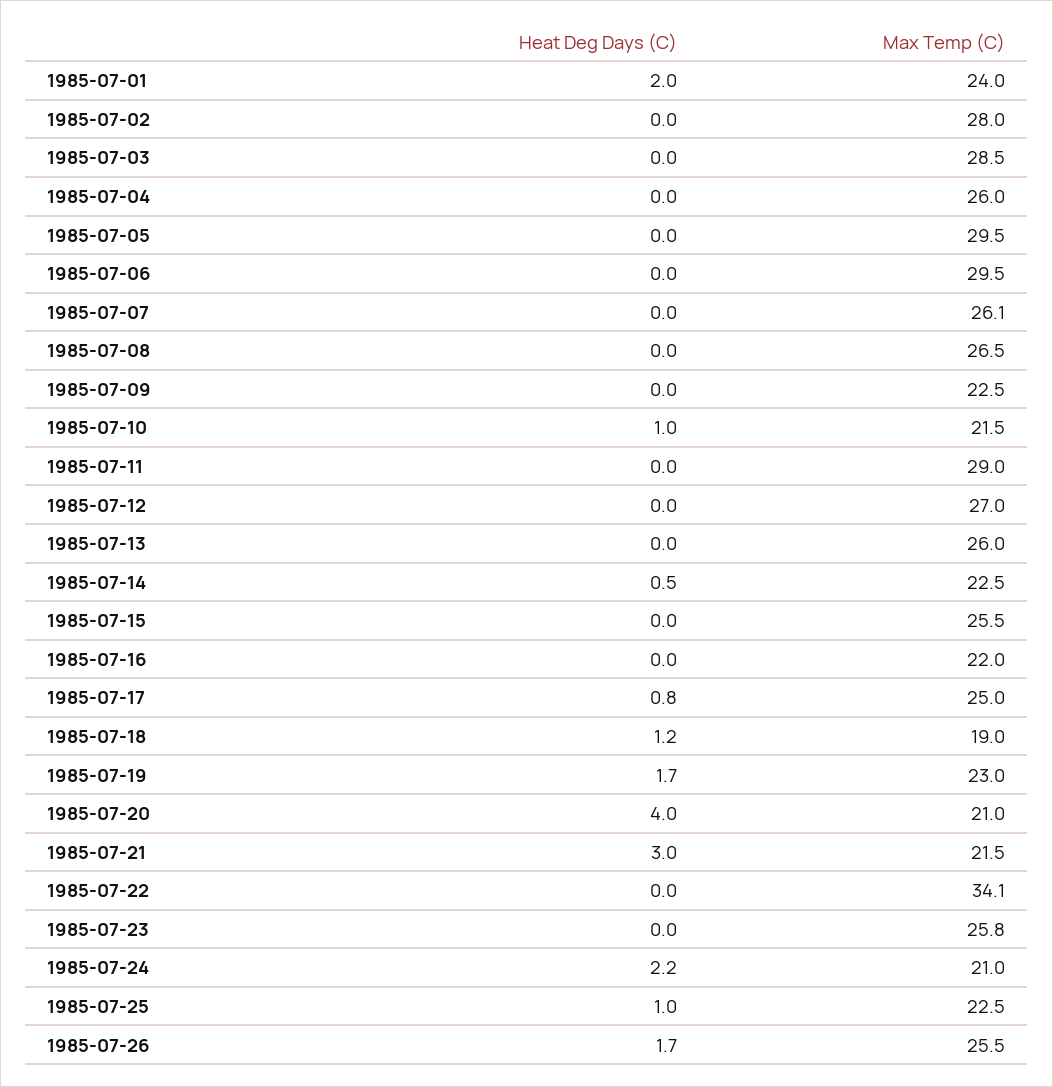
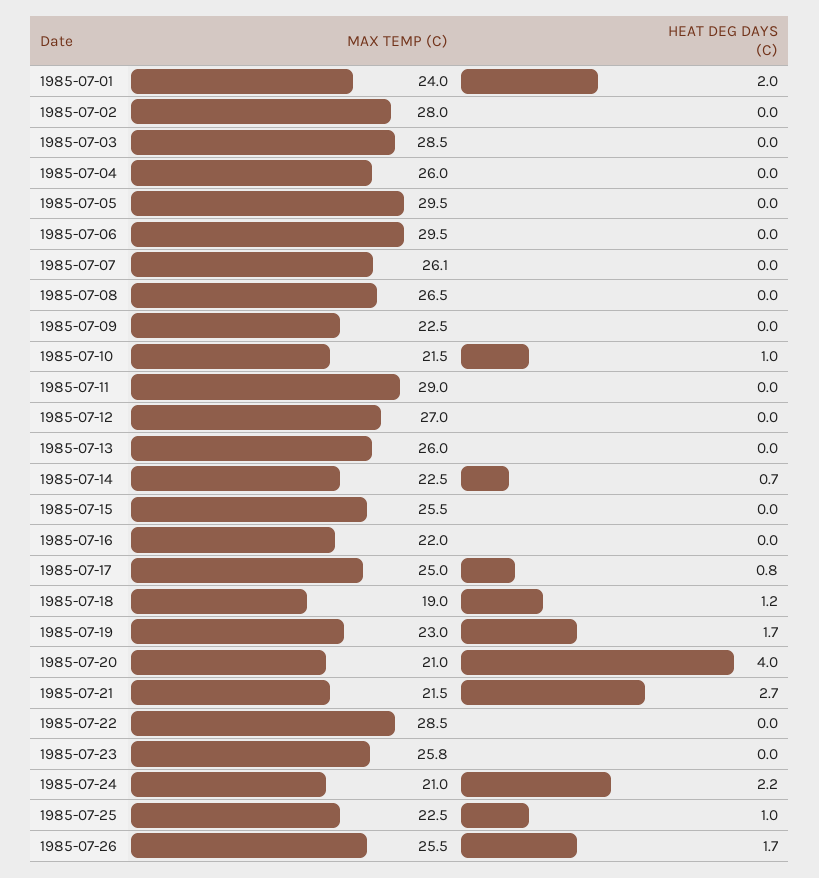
Heat Deg Days (C), 1985-07-14: 0.5 -> 0.7
Heat Deg Days (C), 1985-07-21: 3 -> 2.7
Max Temp (C), 1985-07-22: 34.1 -> 28.5

